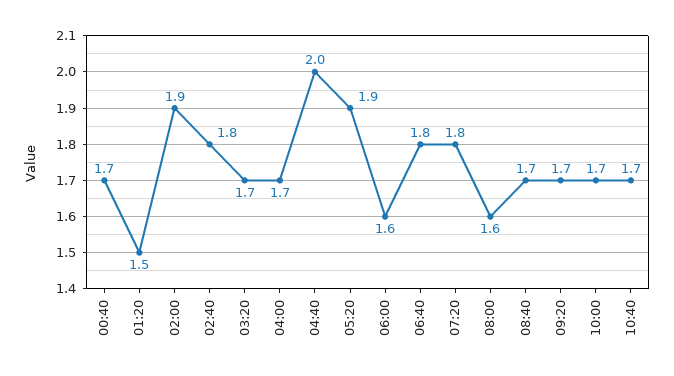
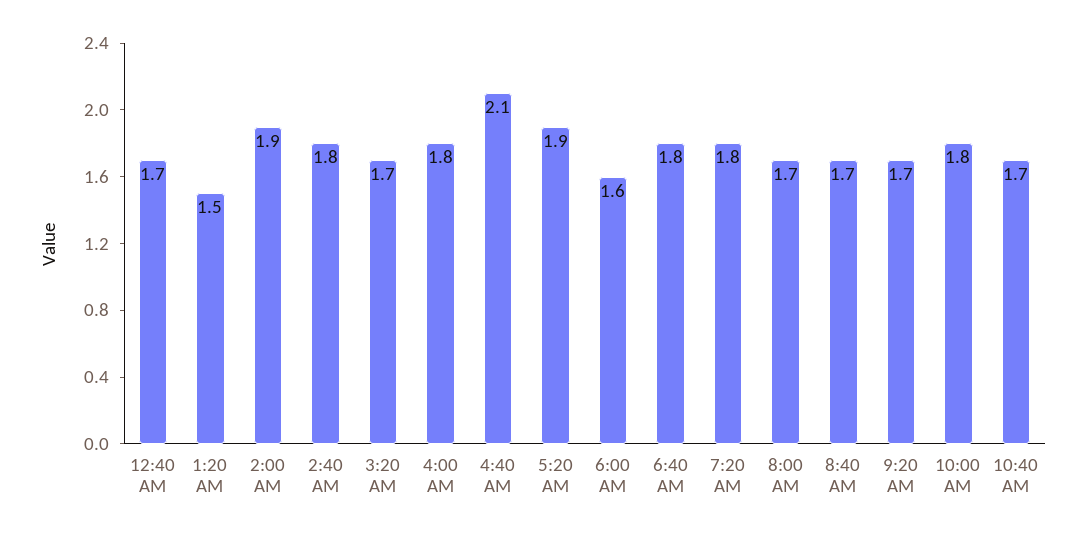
04:00: 1.7 -> 1.8
04:40: 2 -> 2.1
08:00: 1.6 -> 1.7
10:00: 1.7 -> 1.8

